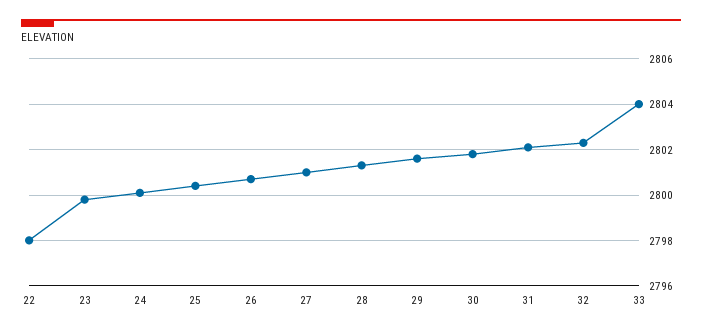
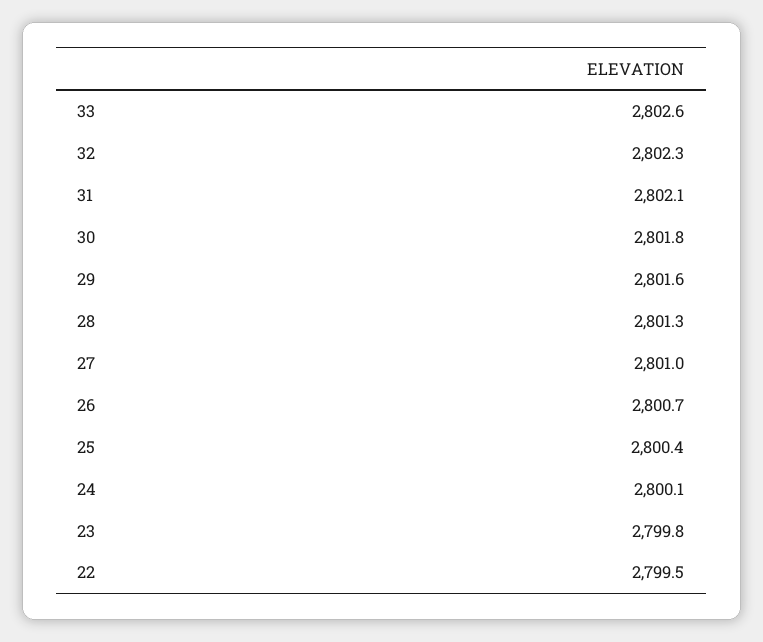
22: 2798 -> 2799.5
33: 2804 -> 2802.6

